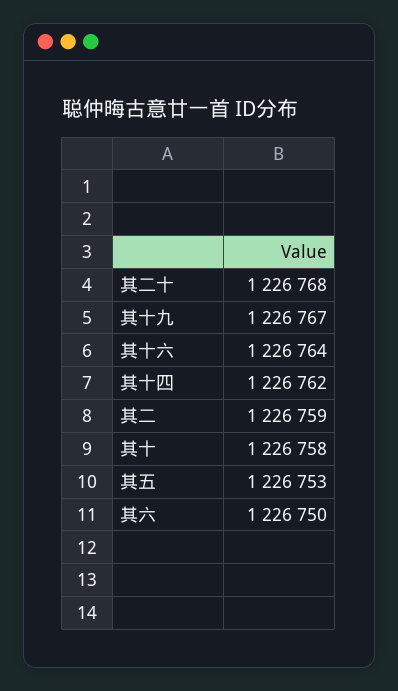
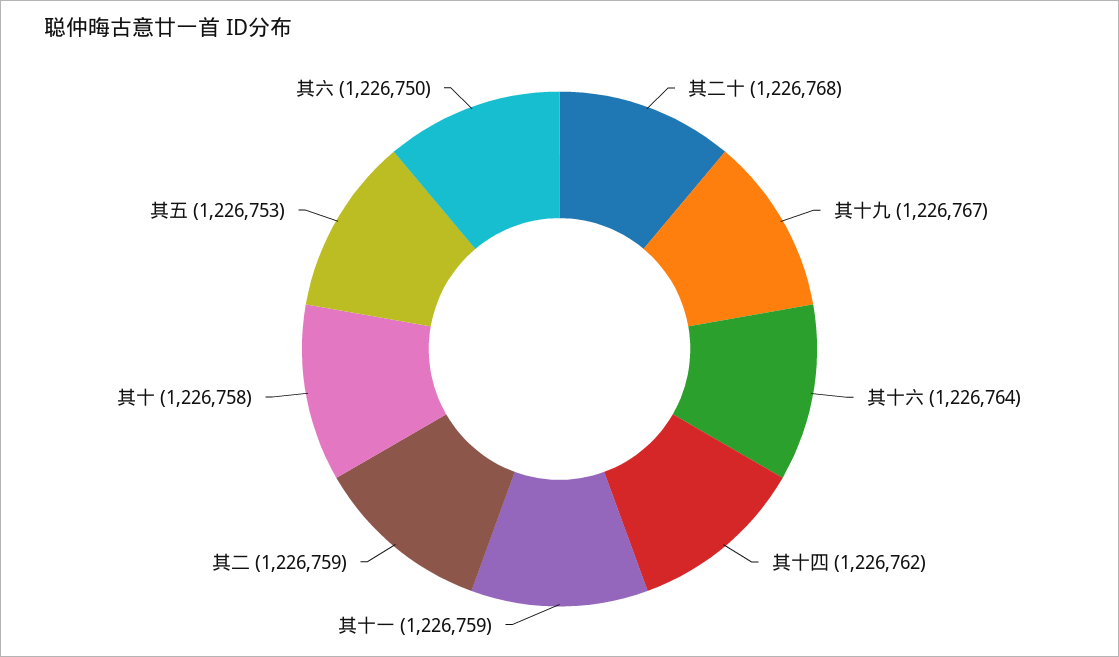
其十一: none -> 1226759

